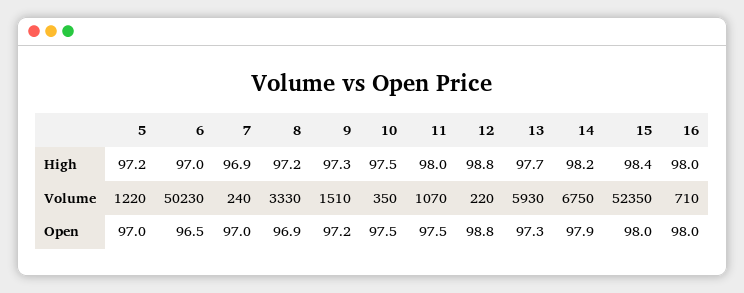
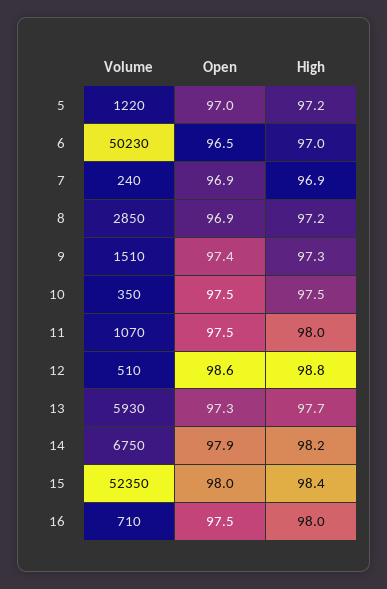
8, Volume: 3330 -> 2850
12, Volume: 220 -> 510
7, Open: 97 -> 96.9
9, Open: 97.2 -> 97.4
12, Open: 98.8 -> 98.6
16, Open: 98 -> 97.5

